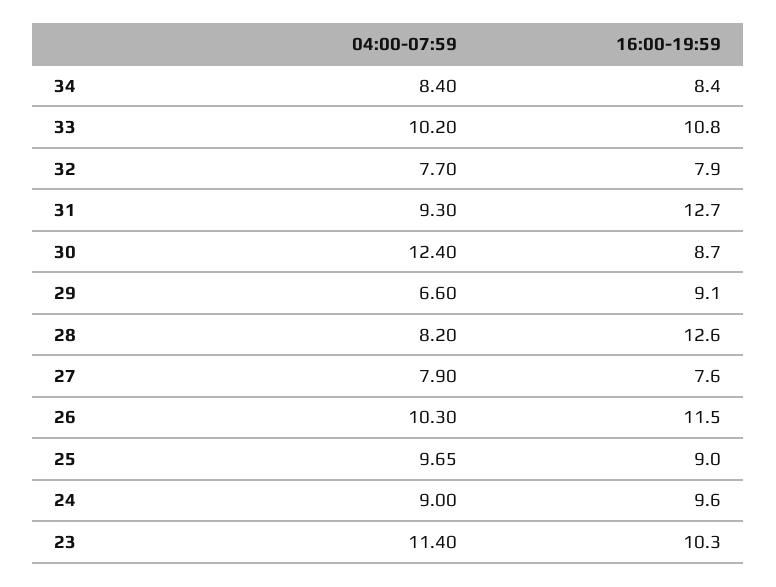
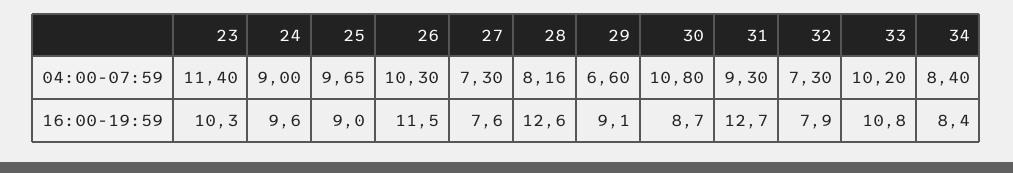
04:00-07:59, 32: 7.7 -> 7.3
04:00-07:59, 30: 12.4 -> 10.8
04:00-07:59, 28: 8.2 -> 8.16
04:00-07:59, 27: 7.9 -> 7.3

